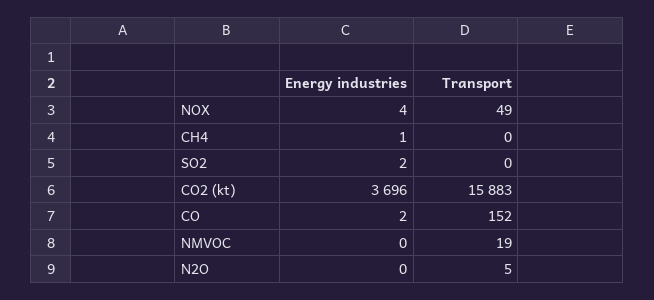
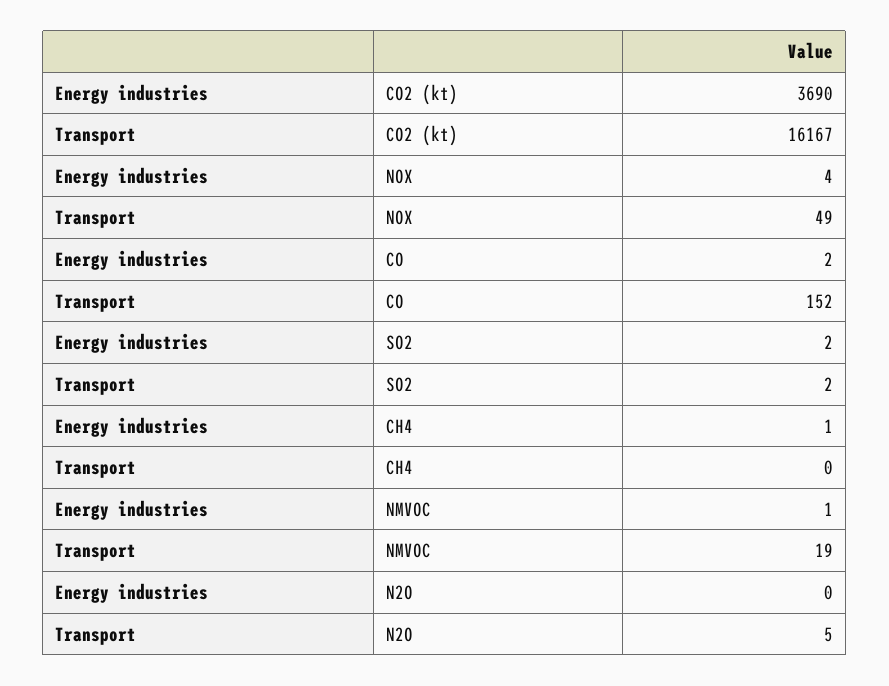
Transport, SO2: 0 -> 2
Energy industries, CO2 (kt): 3696 -> 3690
Transport, CO2 (kt): 15883 -> 16167
Energy industries, NMVOC: 0 -> 1

